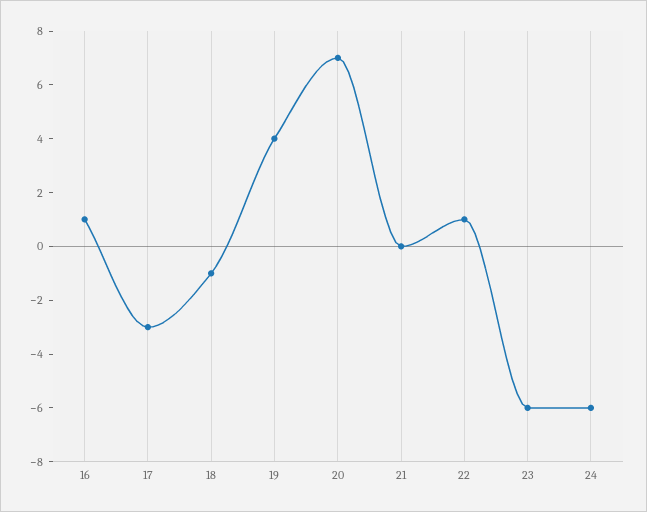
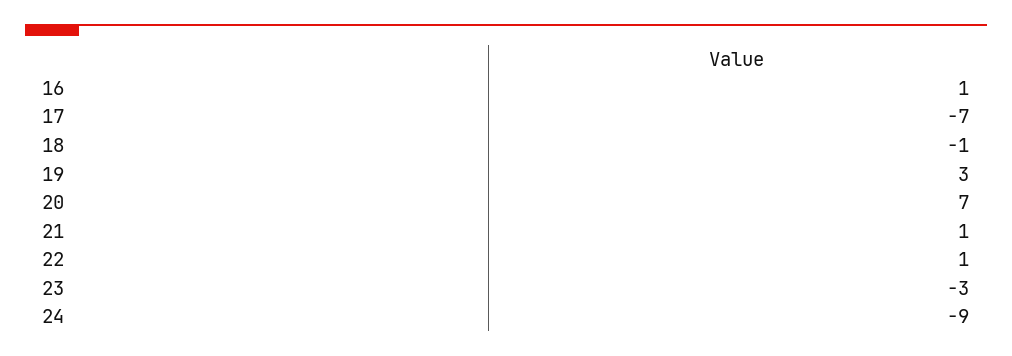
17: -3 -> -7
19: 4 -> 3
21: 0 -> 1
23: -6 -> -3
24: -6 -> -9

